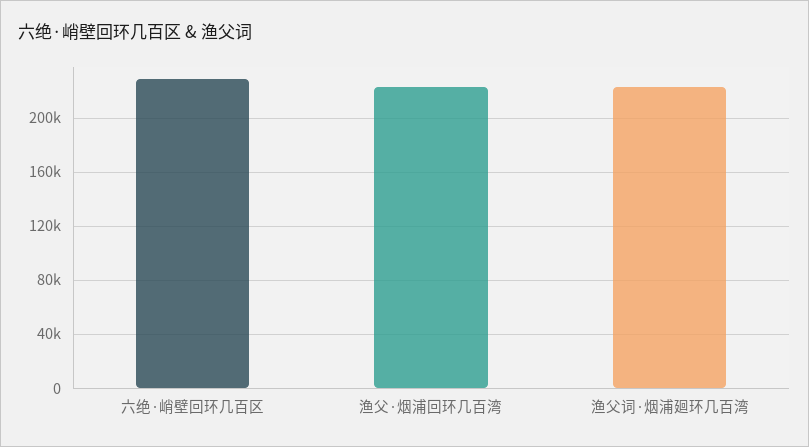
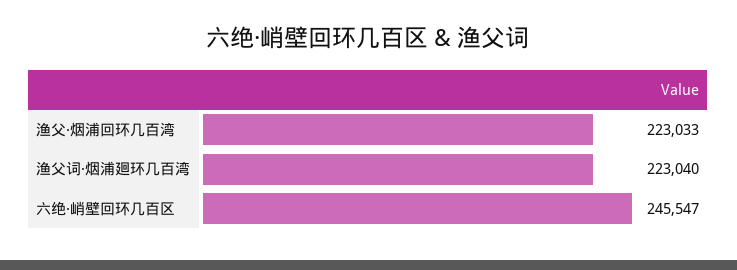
六绝·峭壁回环几百区: 230000 -> 245547

